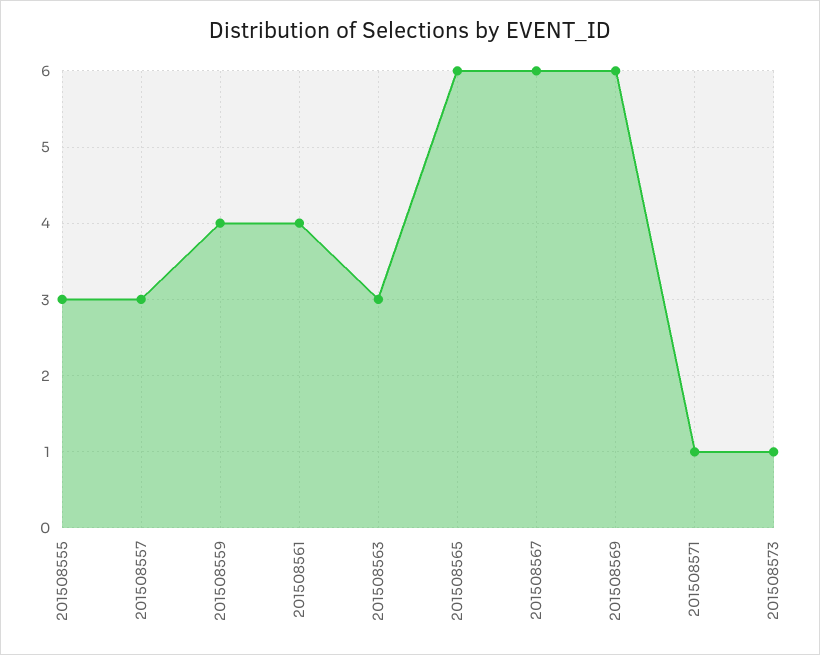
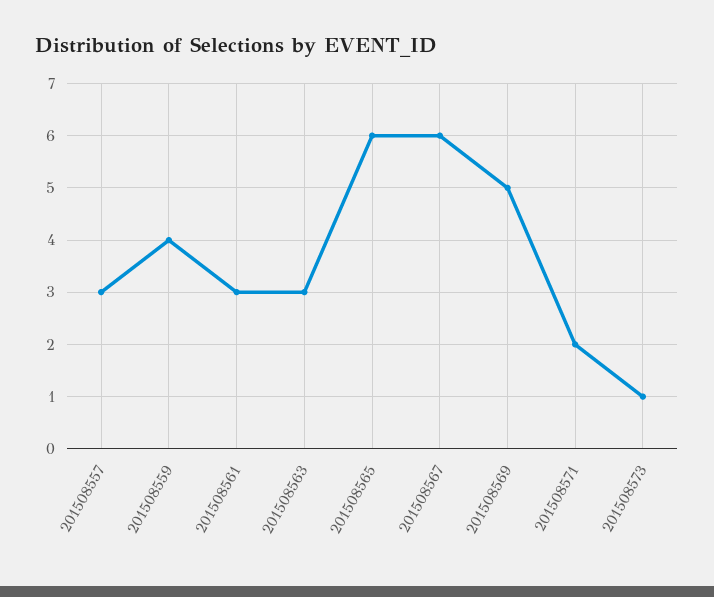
201508555: 3 -> none
201508561: 4 -> 3
201508569: 6 -> 5
201508571: 1 -> 2

